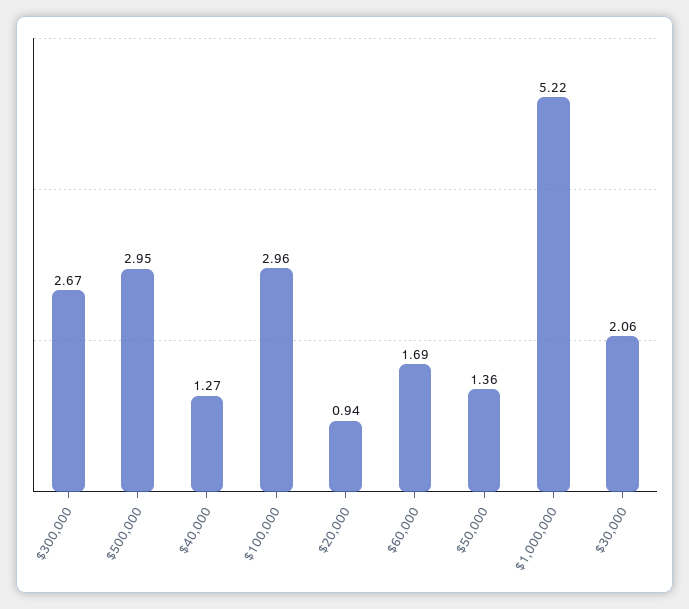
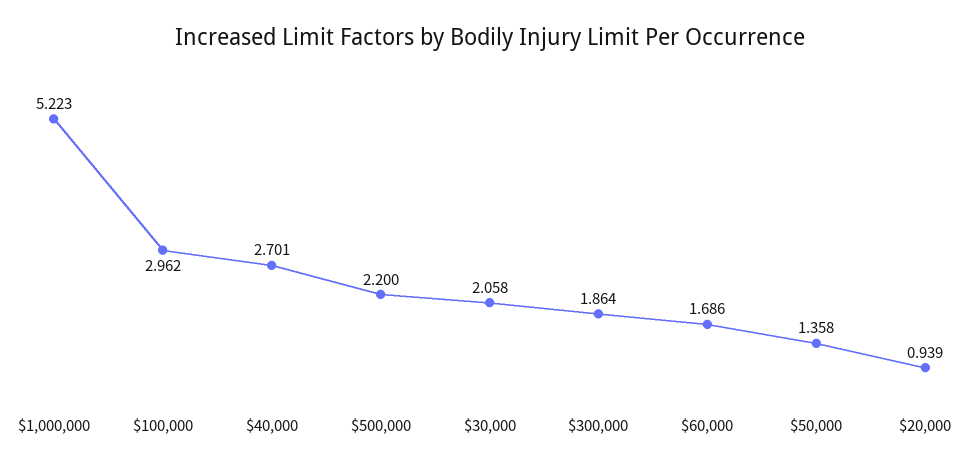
$300,000: 2.67 -> 1.864
$500,000: 2.95 -> 2.2
$40,000: 1.27 -> 2.701

